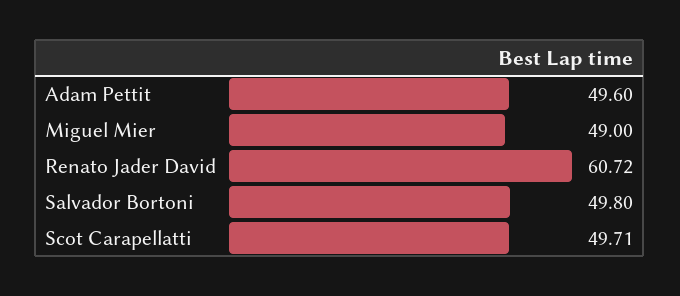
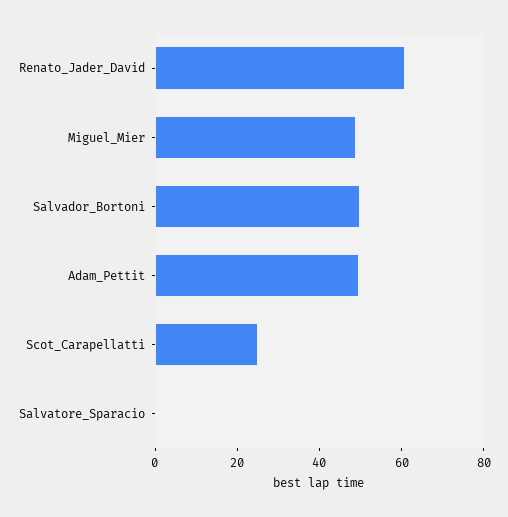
Scot Carapellatti: 49.71 -> 25
Salvatore_Sparacio: none -> 0

